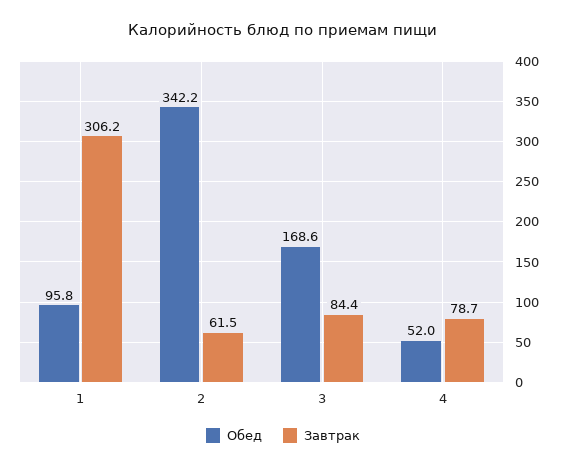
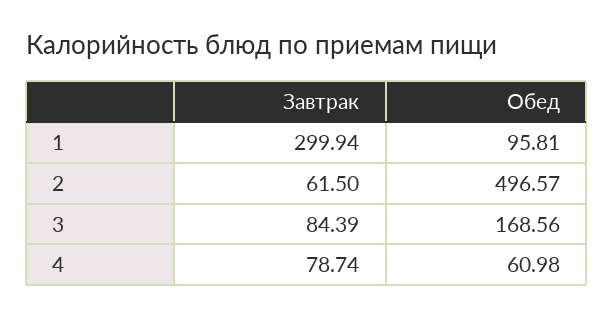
Завтрак, 1: 306.2 -> 299.94
Обед, 2: 342.2 -> 496.57
Обед, 4: 52 -> 60.98

